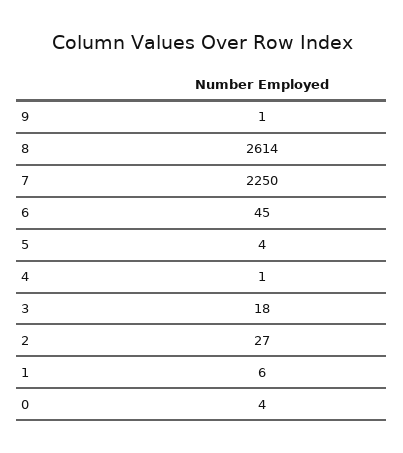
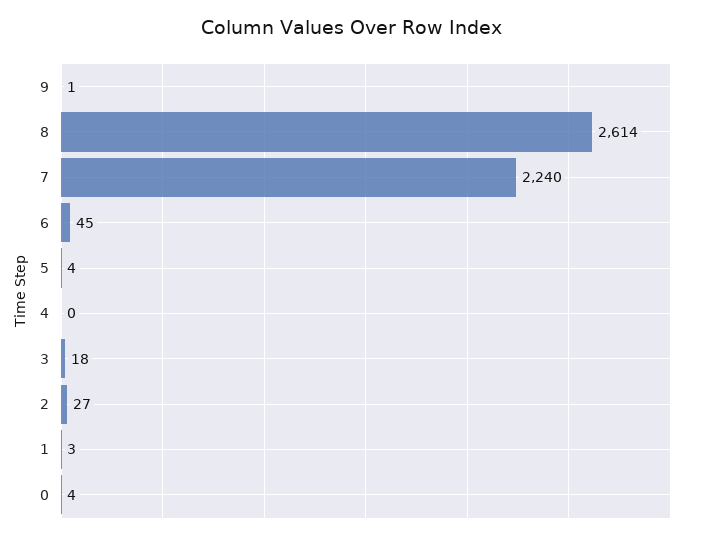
7: 2250 -> 2240
4: 1 -> 0
1: 6 -> 3

